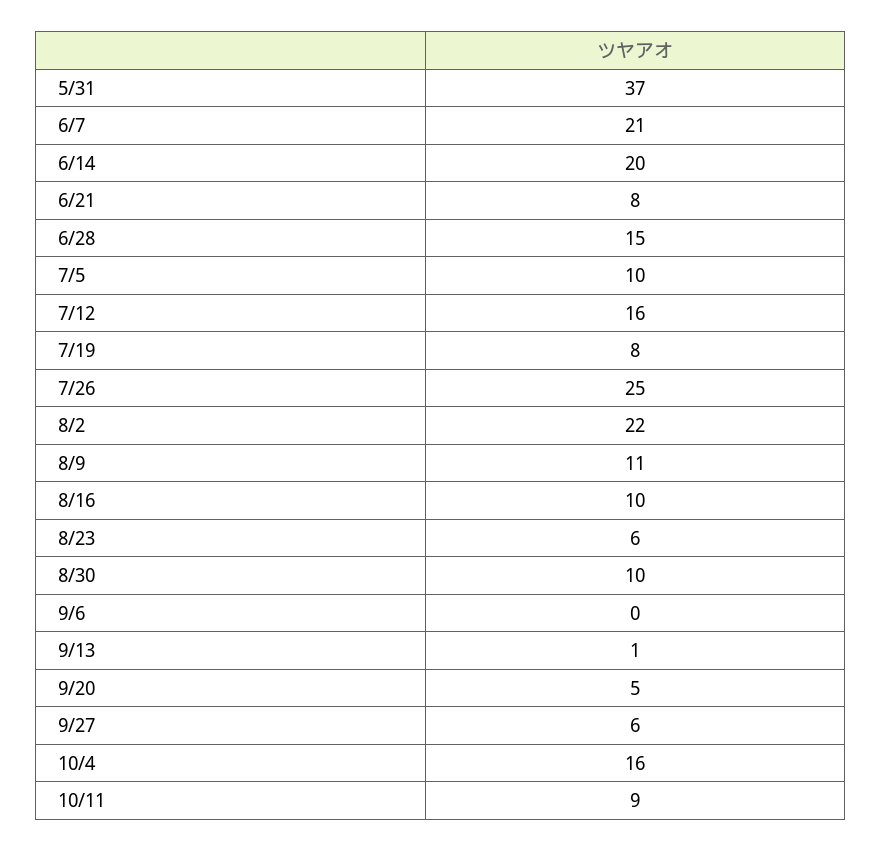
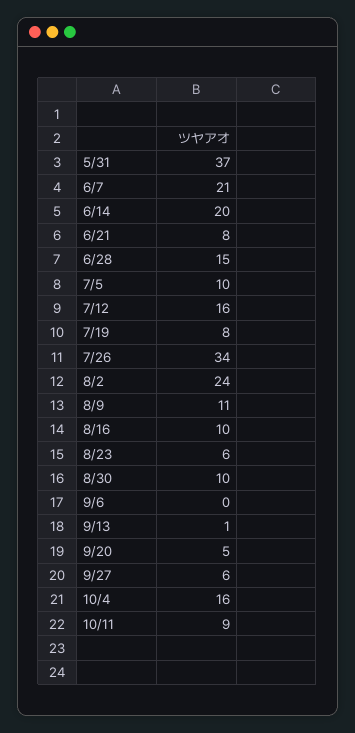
7/26: 25 -> 34
8/2: 22 -> 24

